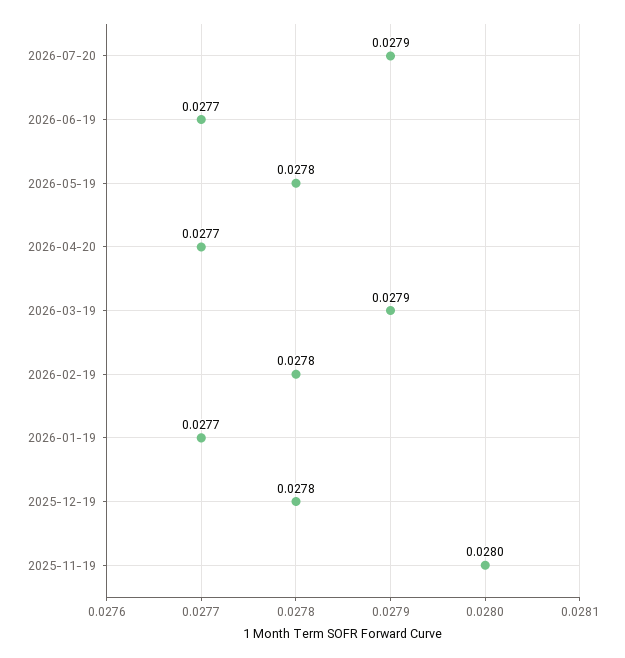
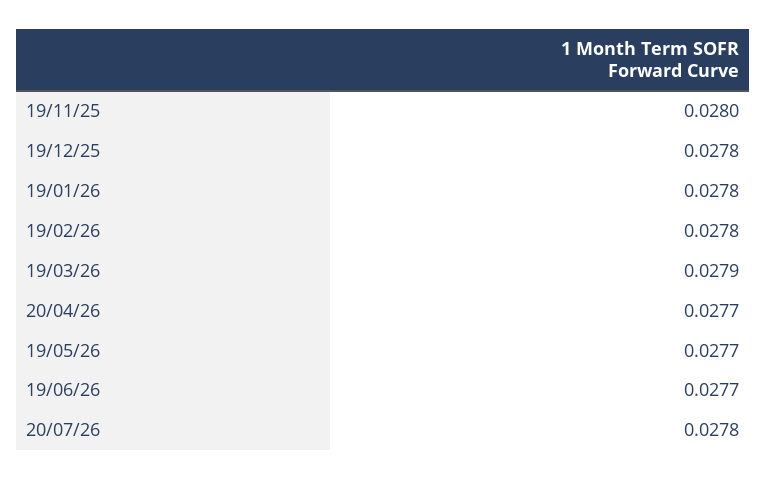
2026-07-20: 0.0279 -> 0.0278
2026-05-19: 0.0278 -> 0.0277
2026-01-19: 0.0277 -> 0.0278

